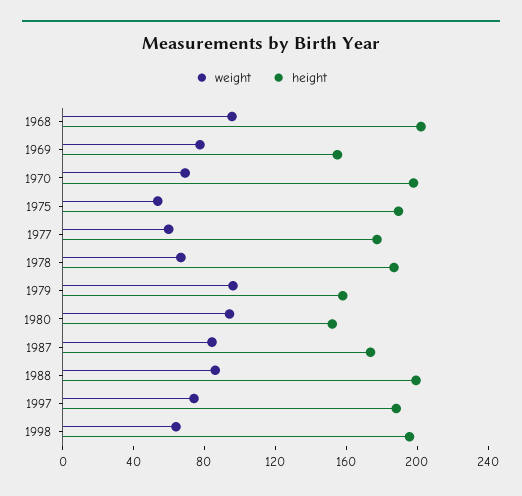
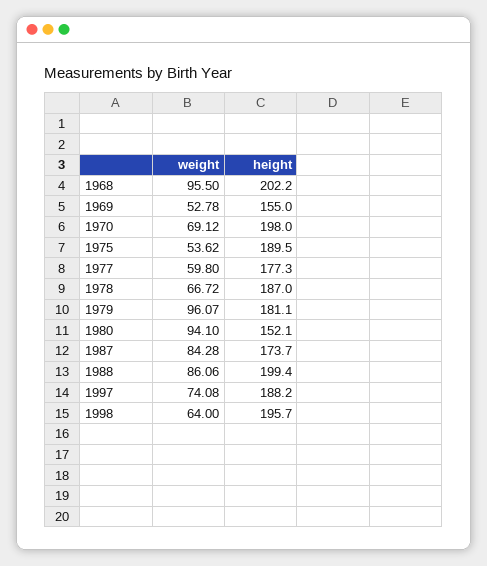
weight, 1969: 80 -> 52.78
height, 1979: 160 -> 181.1

